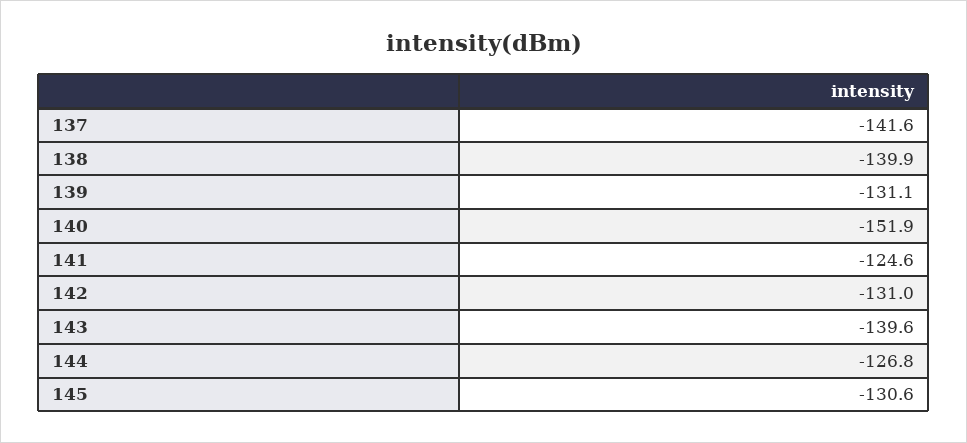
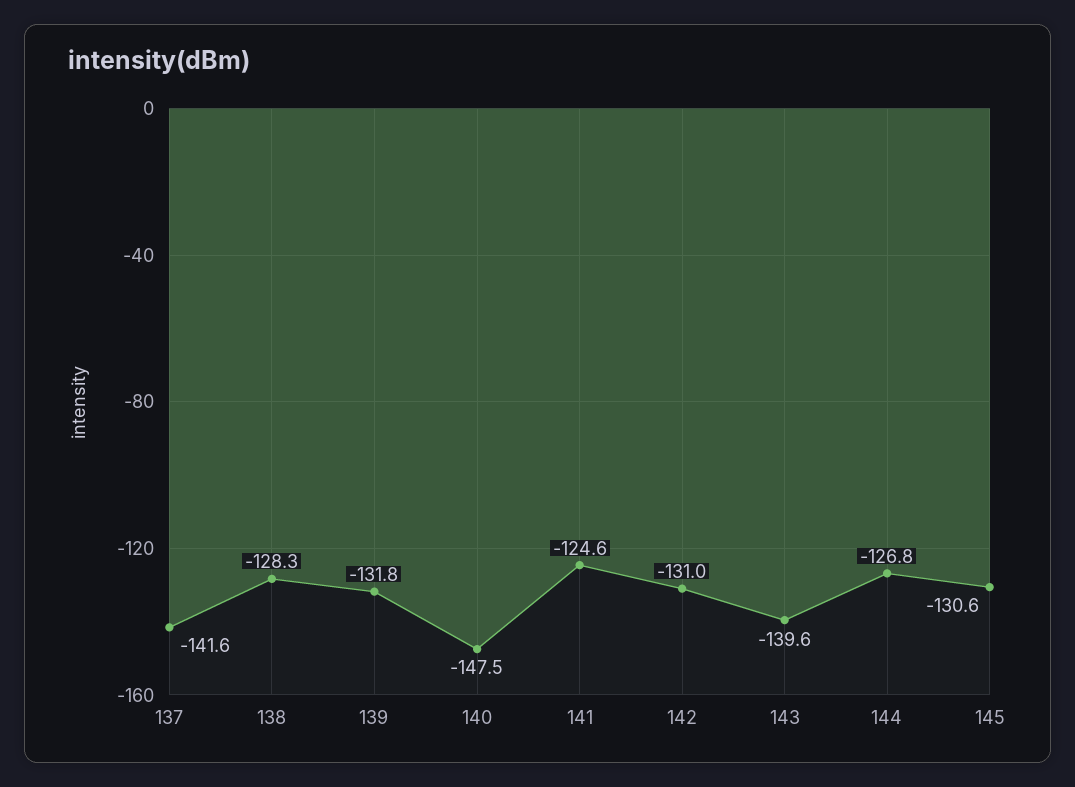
138: -139.9 -> -128.3
139: -131.1 -> -131.8
140: -151.9 -> -147.5

